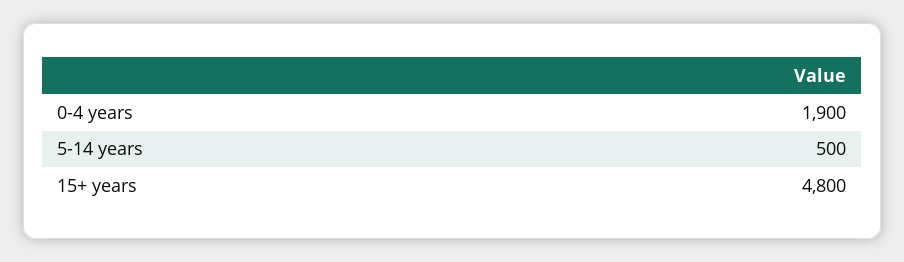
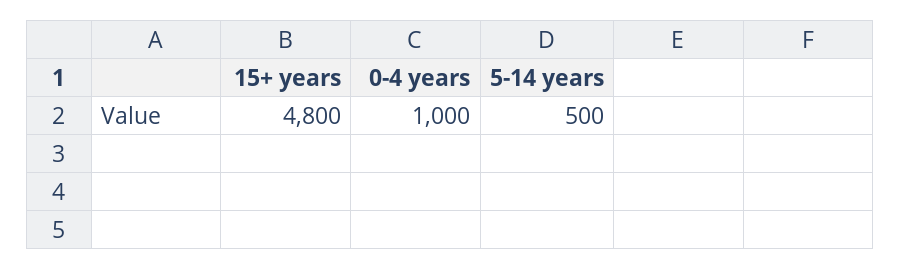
0-4 years: 1900 -> 1000

